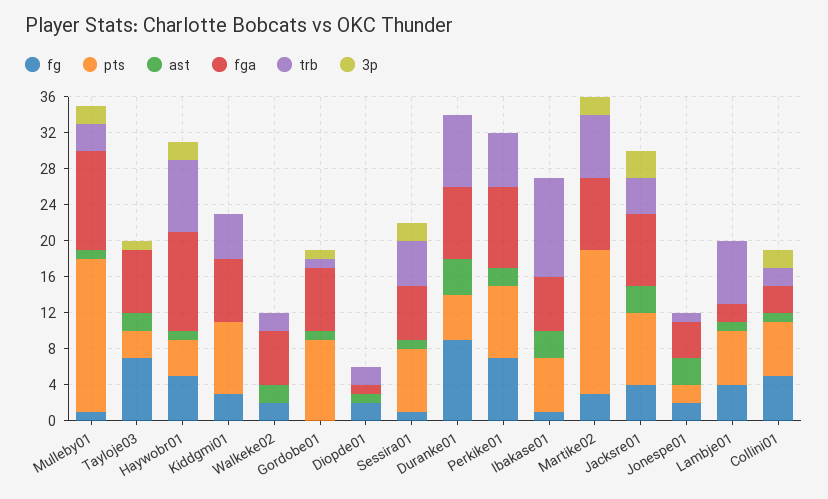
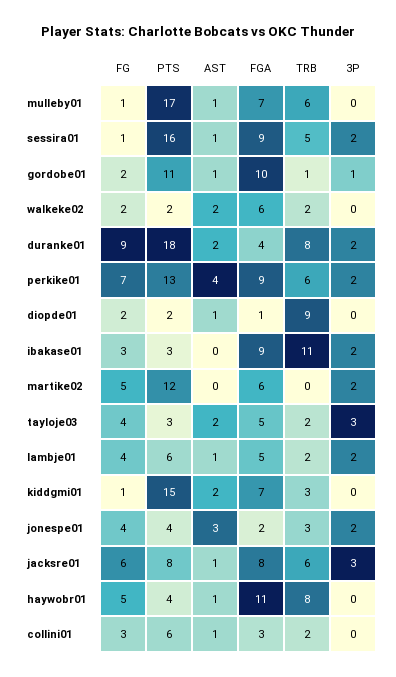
fga, Mulleby01: 11 -> 7
trb, Mulleby01: 3 -> 6
3p, Mulleby01: 2 -> 0
fg, Tayloje03: 7 -> 4
fga, Tayloje03: 7 -> 5
trb, Tayloje03: 0 -> 2
3p, Tayloje03: 1 -> 3
3p, Haywobr01: 2 -> 0
fg, Kiddgmi01: 3 -> 1
pts, Kiddgmi01: 8 -> 15
ast, Kiddgmi01: 0 -> 2
trb, Kiddgmi01: 5 -> 3
pts, Walkeke02: 0 -> 2
fg, Gordobe01: 0 -> 2
pts, Gordobe01: 9 -> 11
fga, Gordobe01: 7 -> 10
pts, Diopde01: 0 -> 2
trb, Diopde01: 2 -> 9
pts, Sessira01: 7 -> 16
fga, Sessira01: 6 -> 9
pts, Duranke01: 5 -> 18
ast, Duranke01: 4 -> 2
fga, Duranke01: 8 -> 4
3p, Duranke01: 0 -> 2
pts, Perkike01: 8 -> 13
ast, Perkike01: 2 -> 4
3p, Perkike01: 0 -> 2
fg, Ibakase01: 1 -> 3
pts, Ibakase01: 6 -> 3
ast, Ibakase01: 3 -> 0
fga, Ibakase01: 6 -> 9
3p, Ibakase01: 0 -> 2
fg, Martike02: 3 -> 5
pts, Martike02: 16 -> 12
fga, Martike02: 8 -> 6
trb, Martike02: 7 -> 0
fg, Jacksre01: 4 -> 6
ast, Jacksre01: 3 -> 1
trb, Jacksre01: 4 -> 6
fg, Jonespe01: 2 -> 4
pts, Jonespe01: 2 -> 4
fga, Jonespe01: 4 -> 2
trb, Jonespe01: 1 -> 3
3p, Jonespe01: 0 -> 2
fga, Lambje01: 2 -> 5
trb, Lambje01: 7 -> 2
3p, Lambje01: 0 -> 2
fg, Collini01: 5 -> 3
3p, Collini01: 2 -> 0

